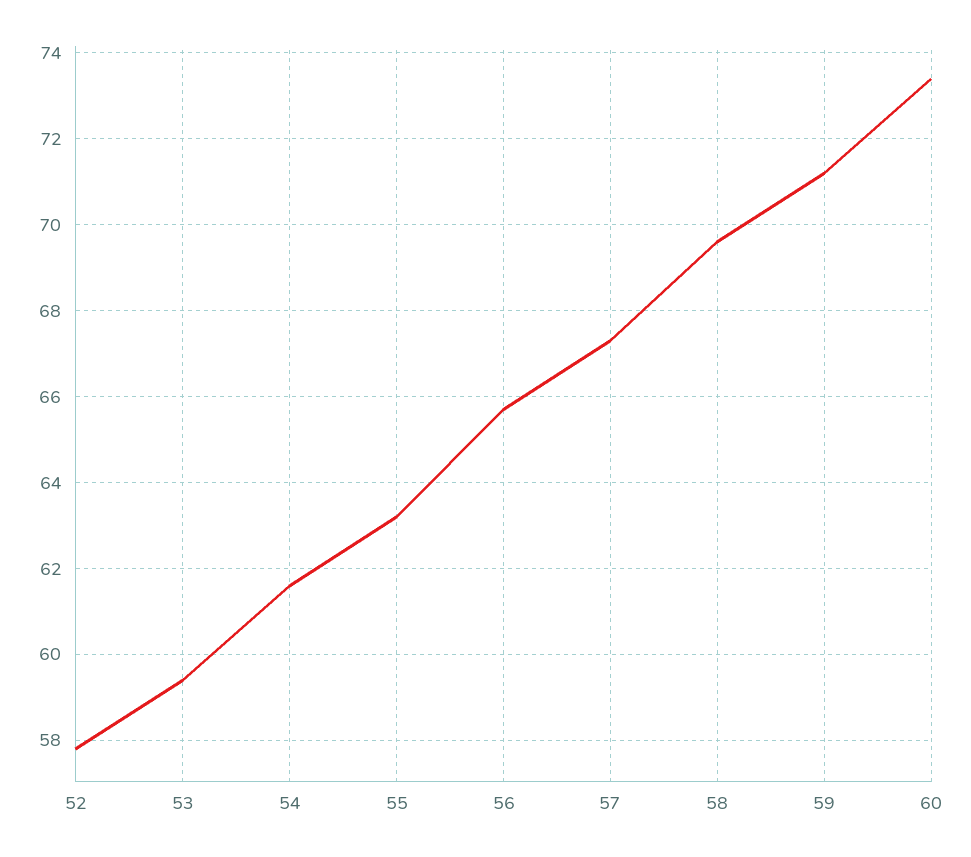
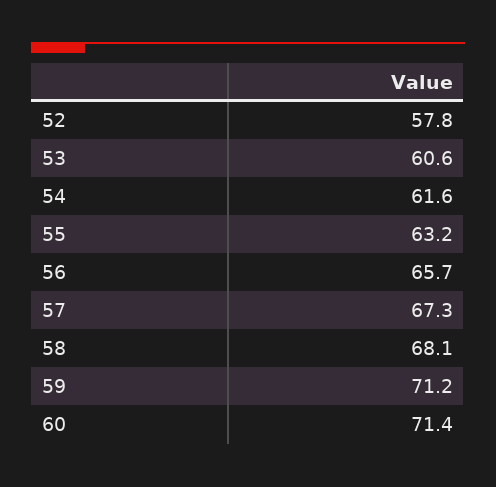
53: 59.5 -> 60.6
58: 69.5 -> 68.1
60: 73.5 -> 71.4

